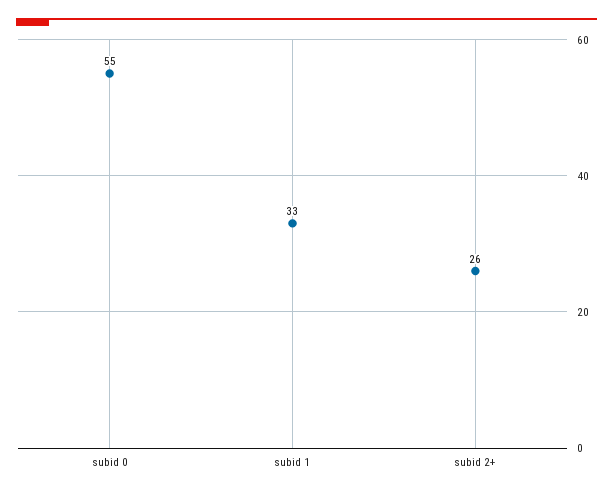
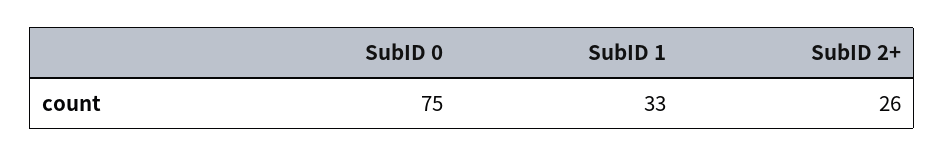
subid 0: 55 -> 75

